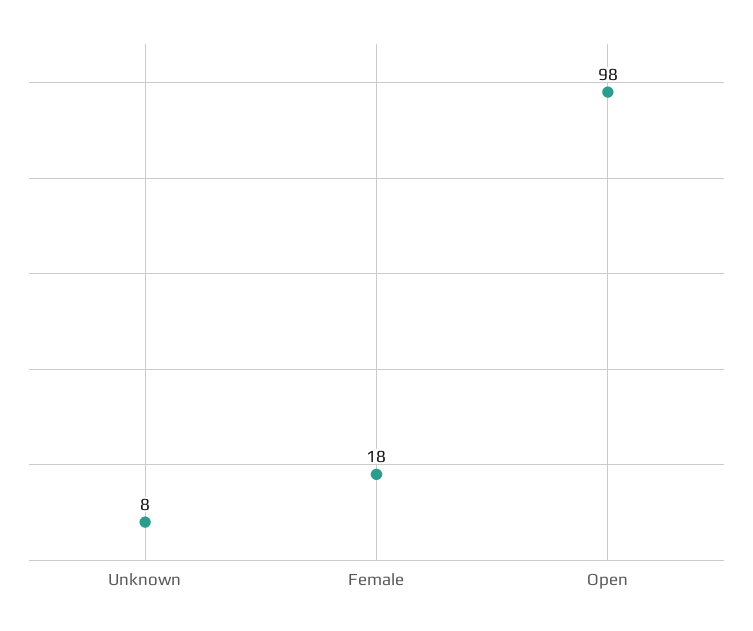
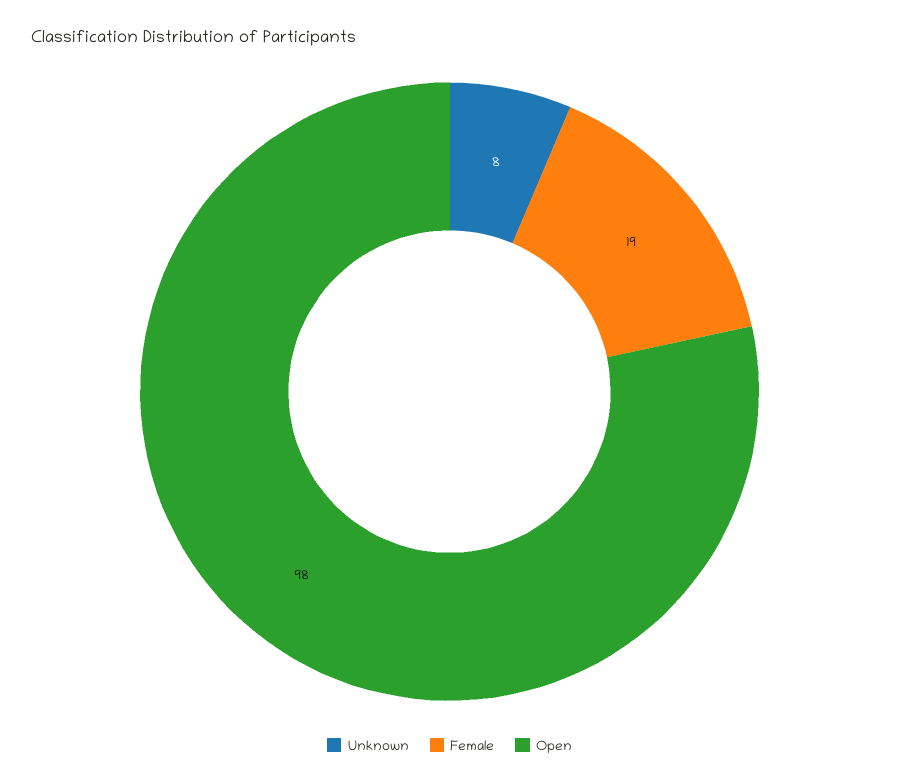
Female: 18 -> 19

